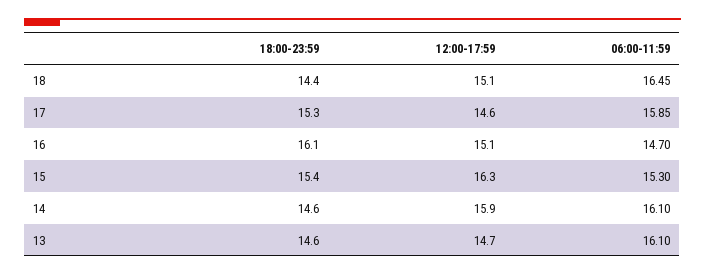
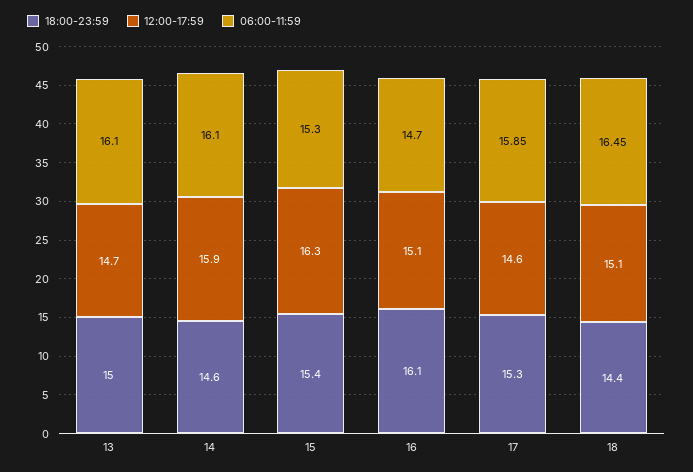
18:00-23:59, 13: 14.6 -> 15

